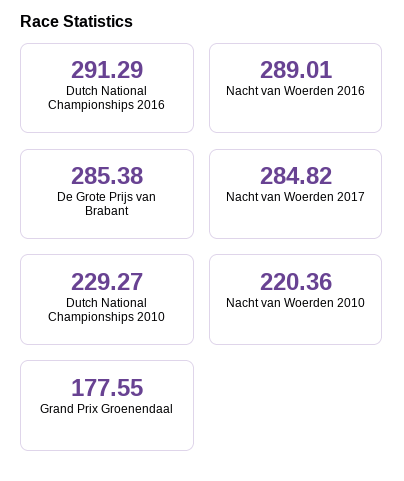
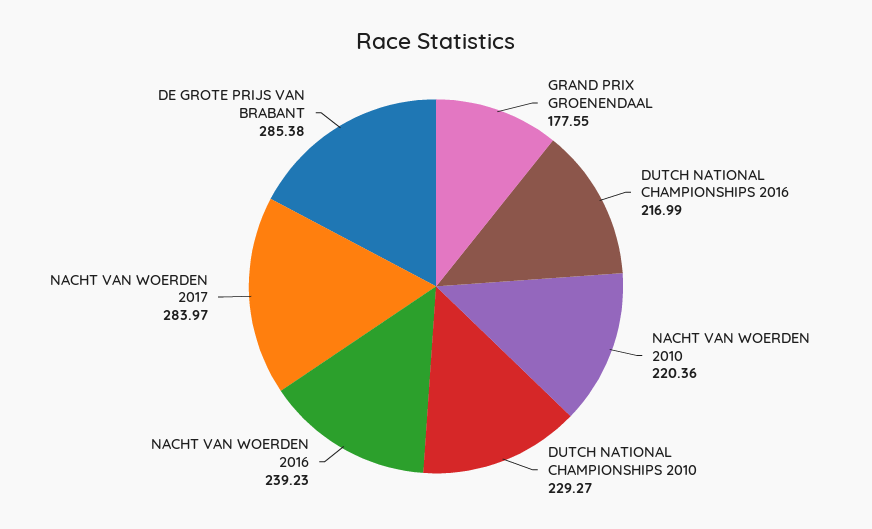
Dutch National Championships 2016: 291.29 -> 216.99
Nacht van Woerden 2016: 289.01 -> 239.23
Nacht van Woerden 2017: 284.82 -> 283.97

